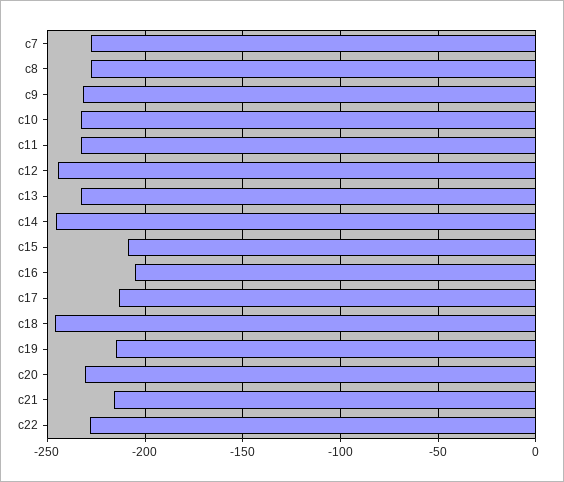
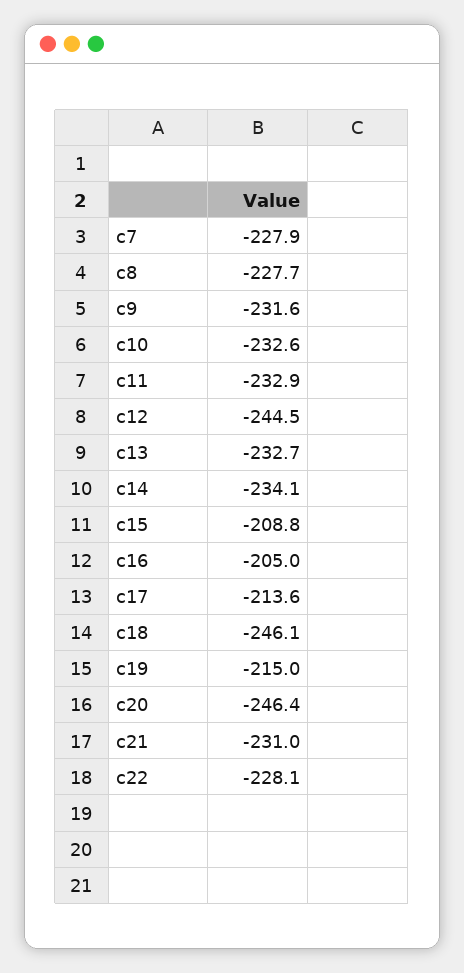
c14: -245 -> -234.1
c20: -230 -> -246.4
c21: -215 -> -231

